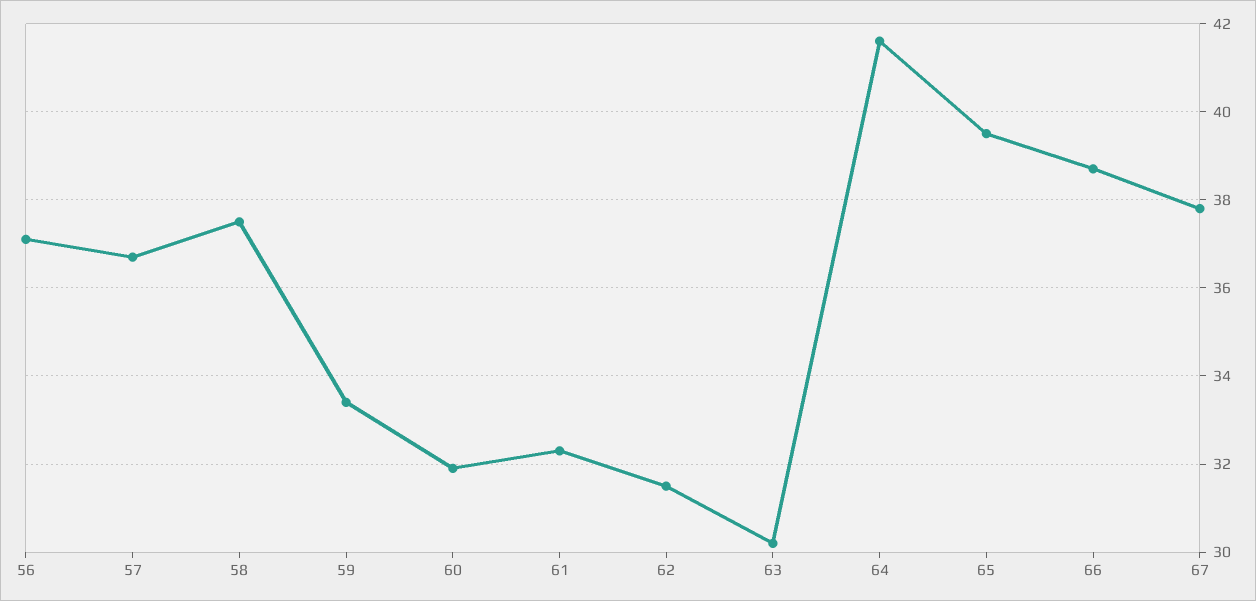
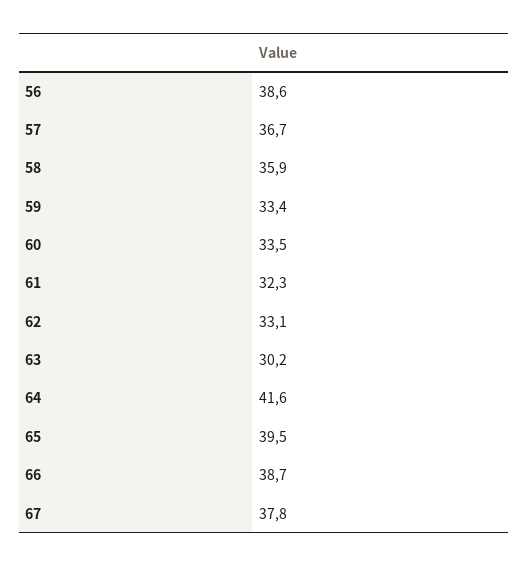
56: 37 -> 38.6
58: 37.5 -> 35.9
60: 32 -> 33.5
62: 31.5 -> 33.1

